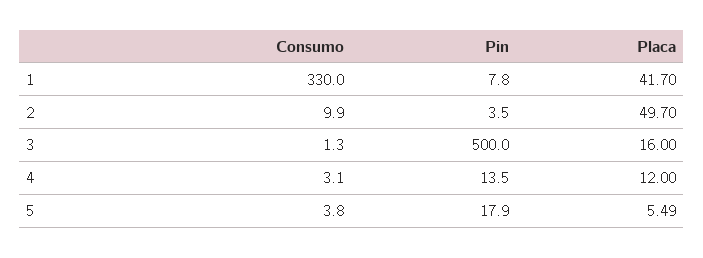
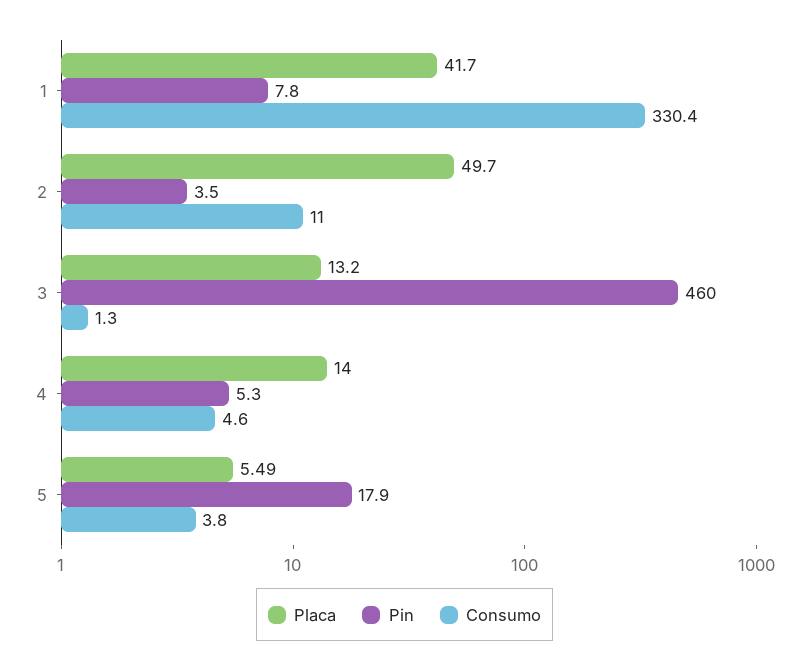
Consumo, 1: 330 -> 330.4
Consumo, 2: 9.9 -> 11
Pin, 3: 500 -> 460
Placa, 3: 16 -> 13.2
Consumo, 4: 3.1 -> 4.6
Pin, 4: 13.5 -> 5.3
Placa, 4: 12 -> 14

